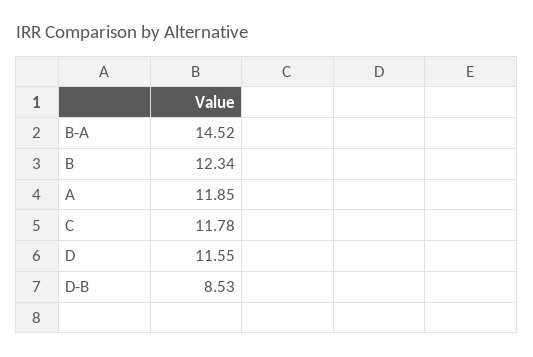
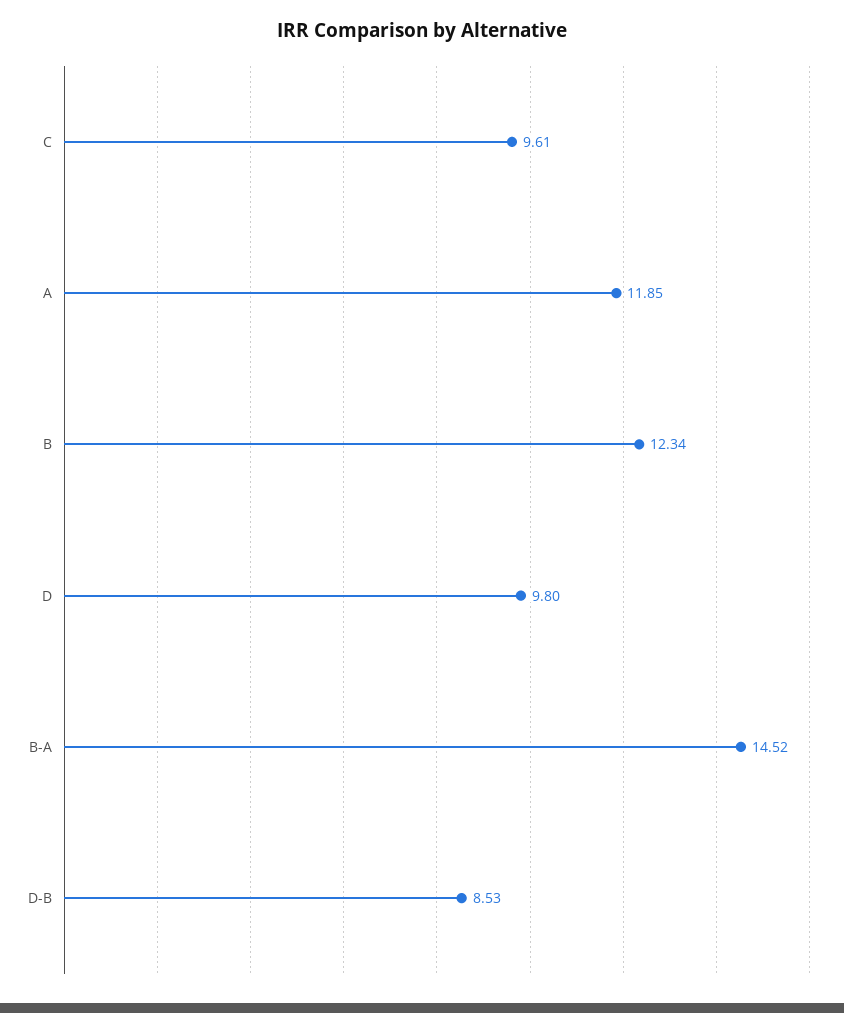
C: 11.78 -> 9.61
D: 11.55 -> 9.8

